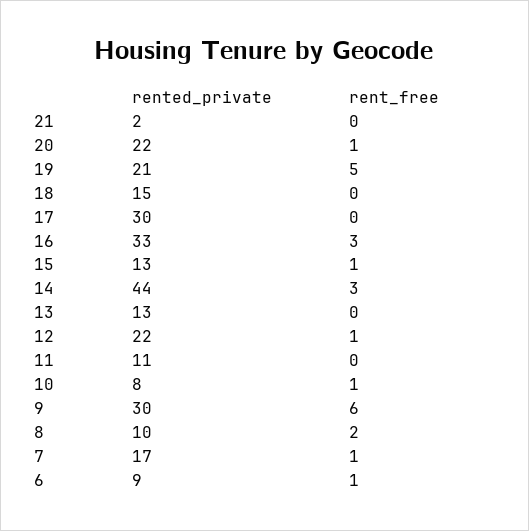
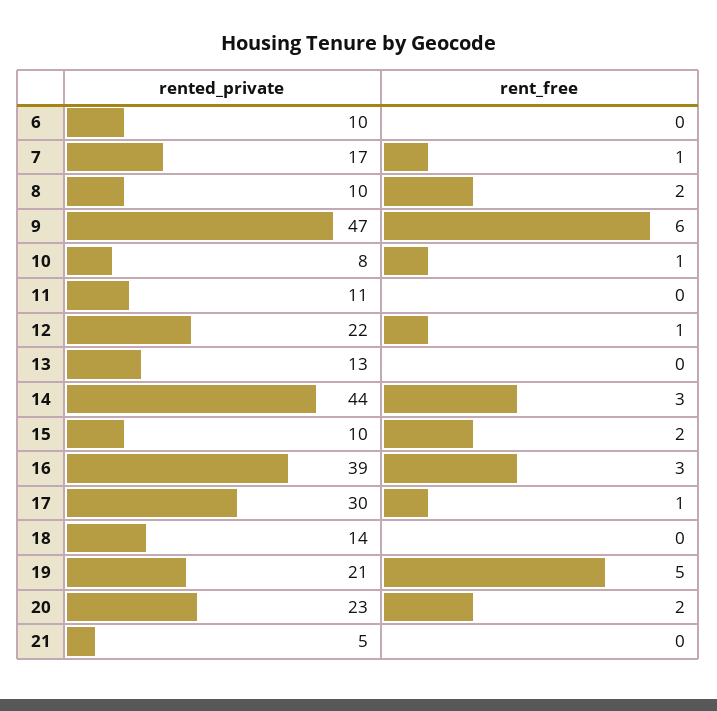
rented_private, 21: 2 -> 5
rented_private, 20: 22 -> 23
rent_free, 20: 1 -> 2
rented_private, 18: 15 -> 14
rent_free, 17: 0 -> 1
rented_private, 16: 33 -> 39
rented_private, 15: 13 -> 10
rent_free, 15: 1 -> 2
rented_private, 9: 30 -> 47
rented_private, 6: 9 -> 10
rent_free, 6: 1 -> 0

